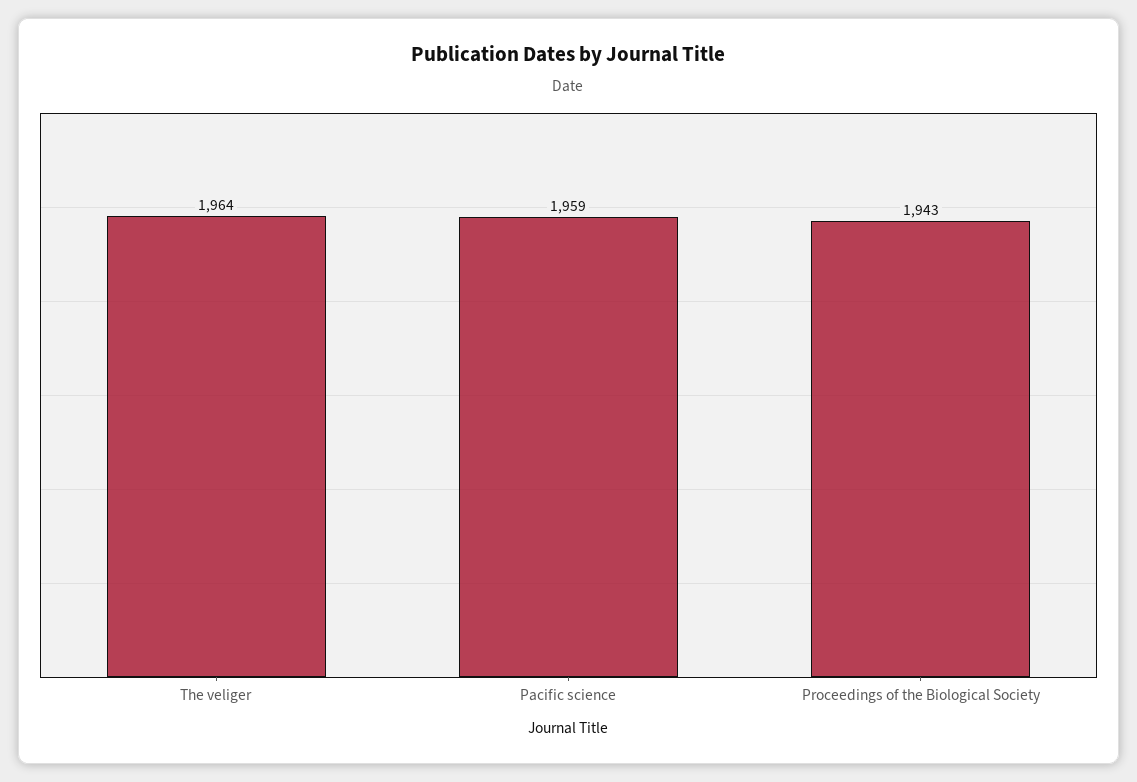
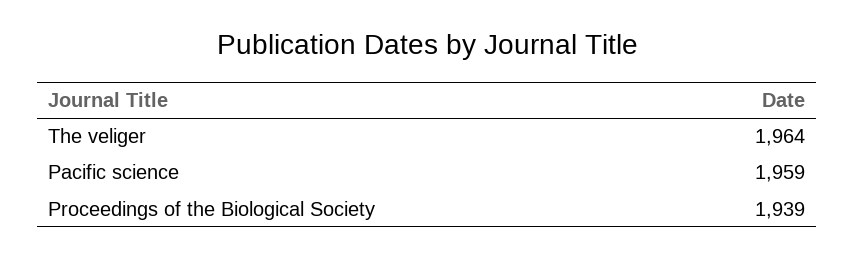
Proceedings of the Biological Society: 1943 -> 1939

